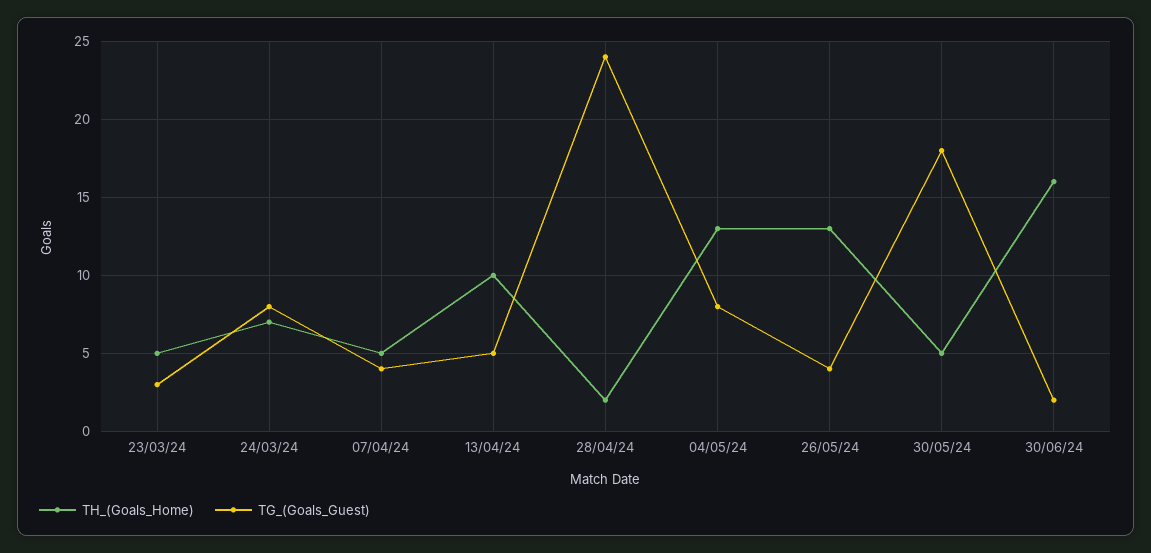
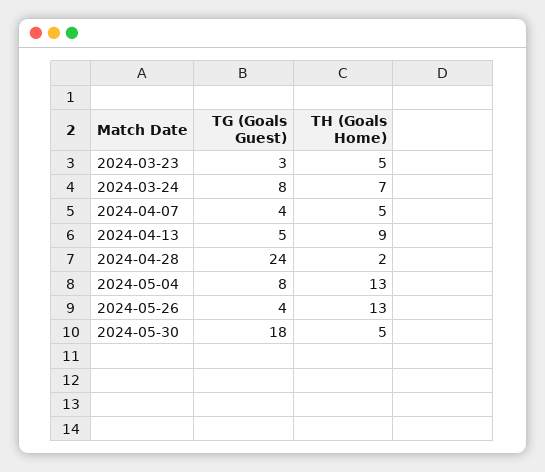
TH_(Goals_Home), 13/04/24: 10 -> 9
TH_(Goals_Home), 30/06/24: 16 -> none
TG_(Goals_Guest), 30/06/24: 2 -> none

